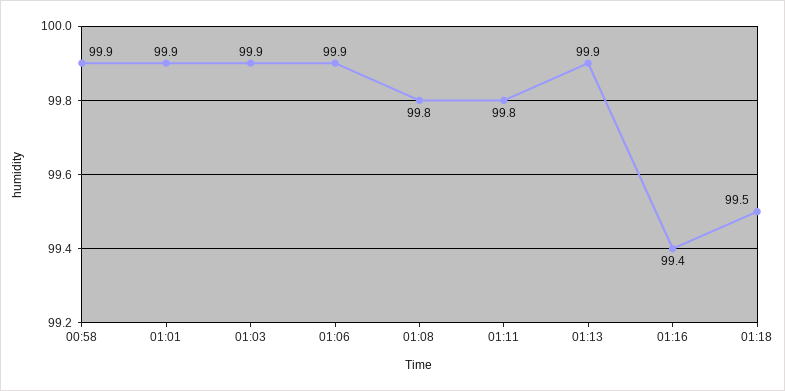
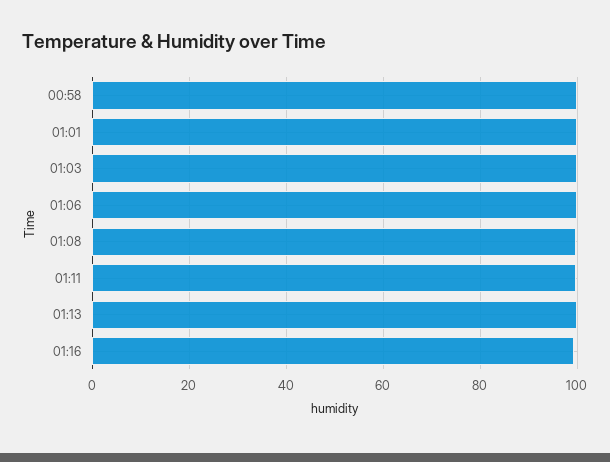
01:18: 99.5 -> none

